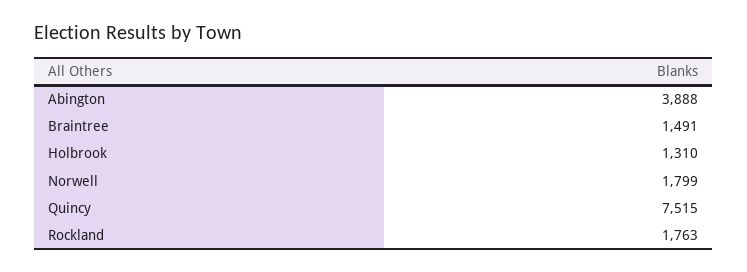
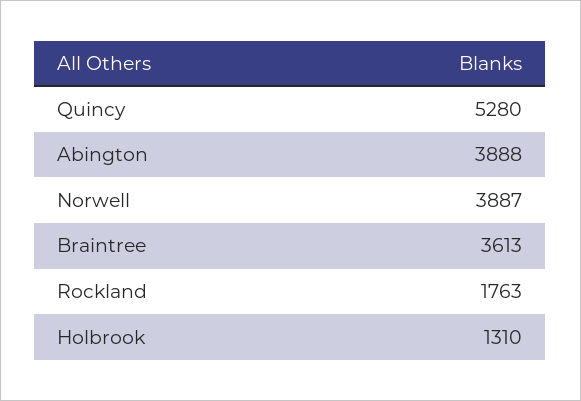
Braintree: 1491 -> 3613
Norwell: 1799 -> 3887
Quincy: 7515 -> 5280

